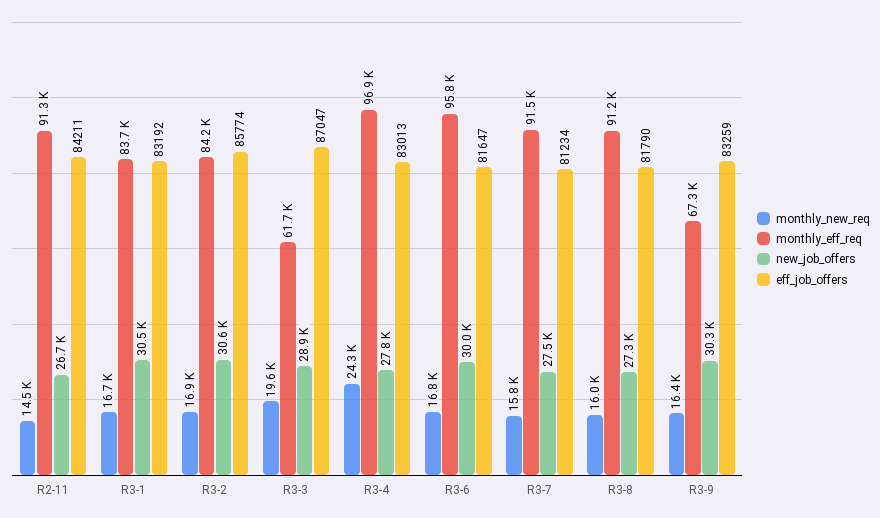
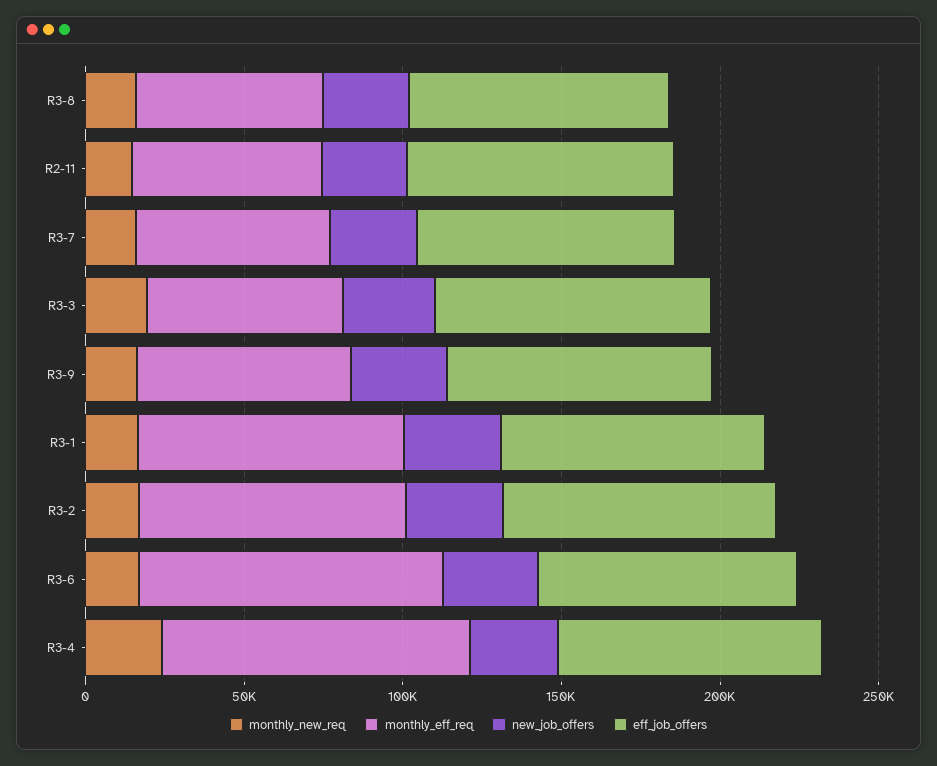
monthly_eff_req, R2-11: 91300 -> 60000
monthly_eff_req, R3-7: 91500 -> 60000
monthly_eff_req, R3-8: 91200 -> 60000

